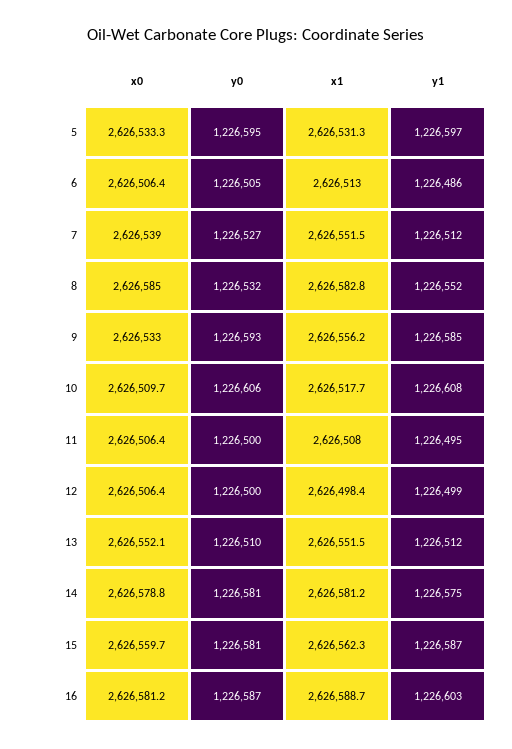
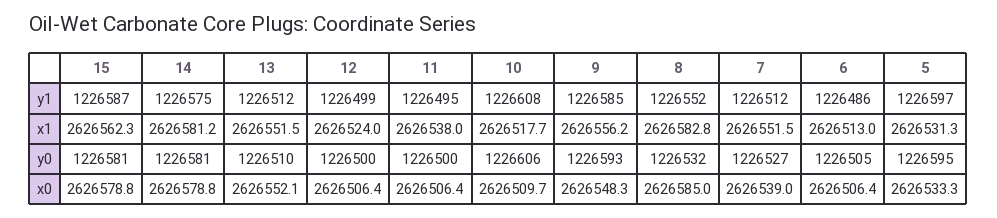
x0, 9: 2626533 -> 2626548.3
x1, 11: 2626508 -> 2626538
x1, 12: 2626498.4 -> 2626524
x0, 15: 2626559.7 -> 2626578.8
x0, 16: 2626581.2 -> none
y0, 16: 1226587 -> none
x1, 16: 2626588.7 -> none
y1, 16: 1226603 -> none

